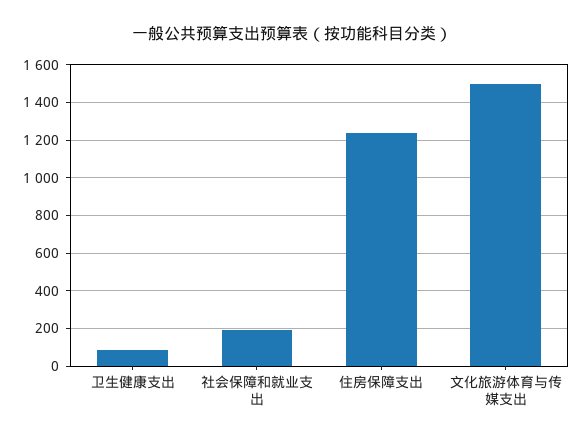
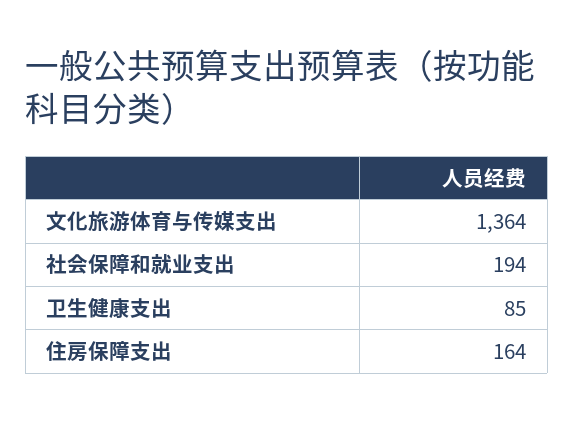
住房保障支出: 1250 -> 164
文化旅游体育与传媒支出: 1500 -> 1364

